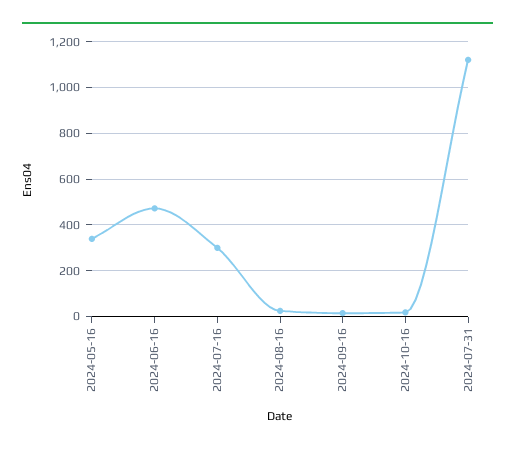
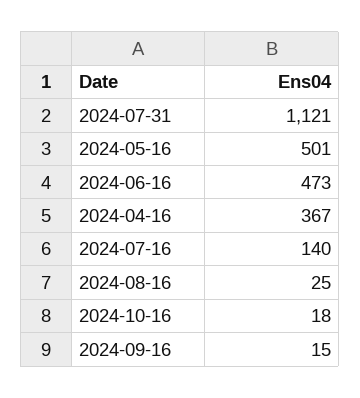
2024-05-16: 350 -> 501
2024-07-16: 300 -> 140
2024-04-16: none -> 367

